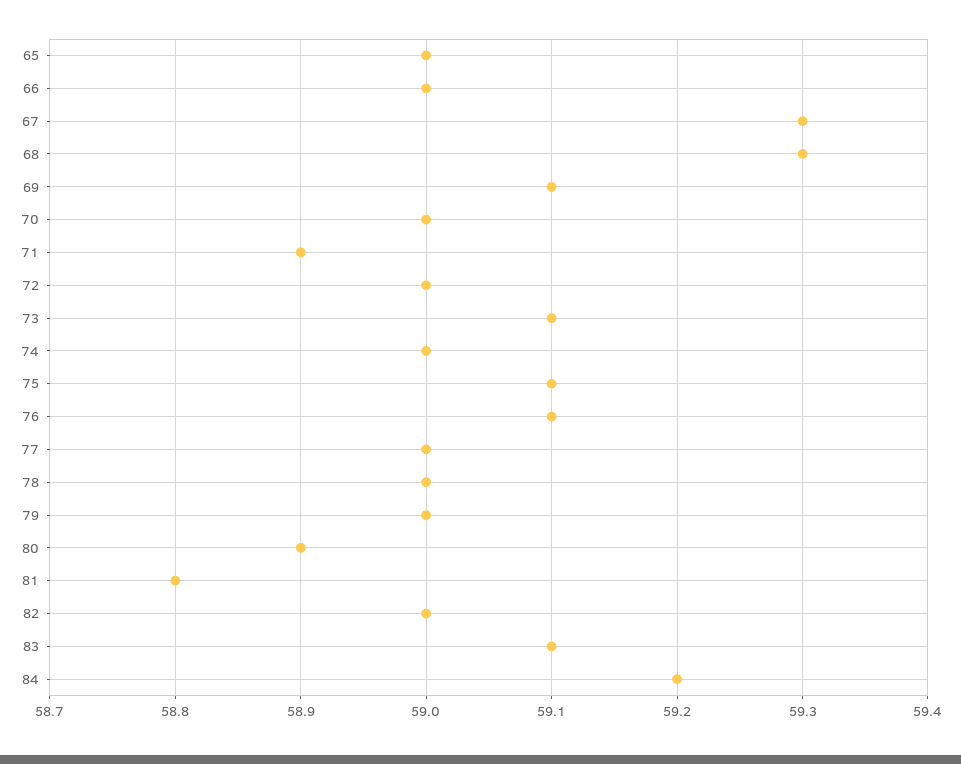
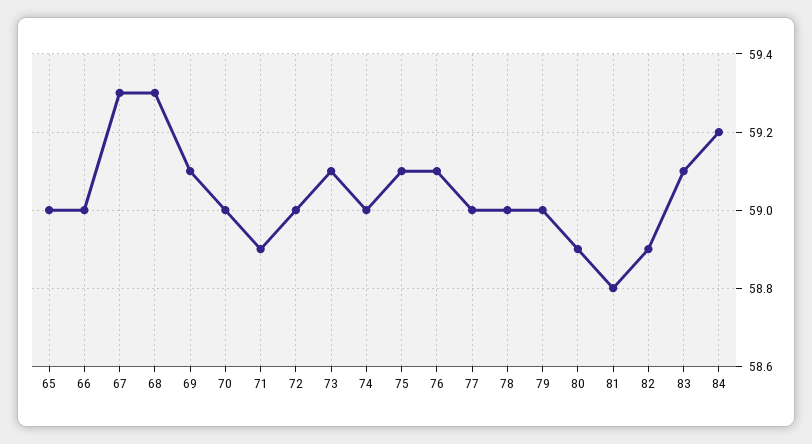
82: 59 -> 58.9

